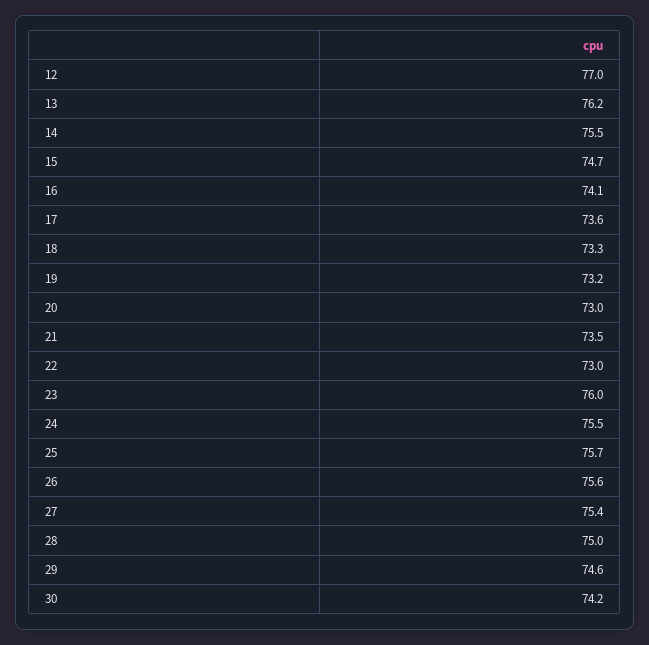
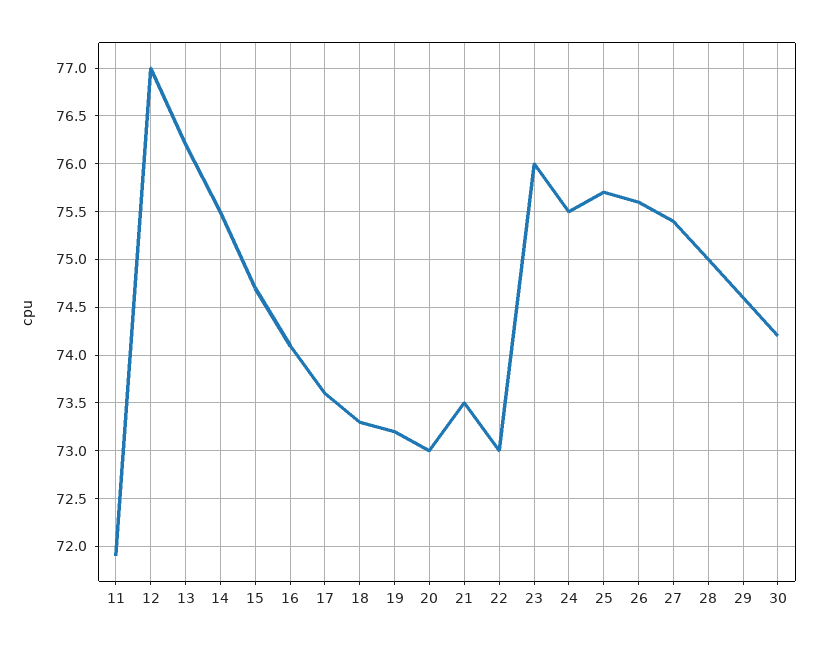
11: none -> 71.9

